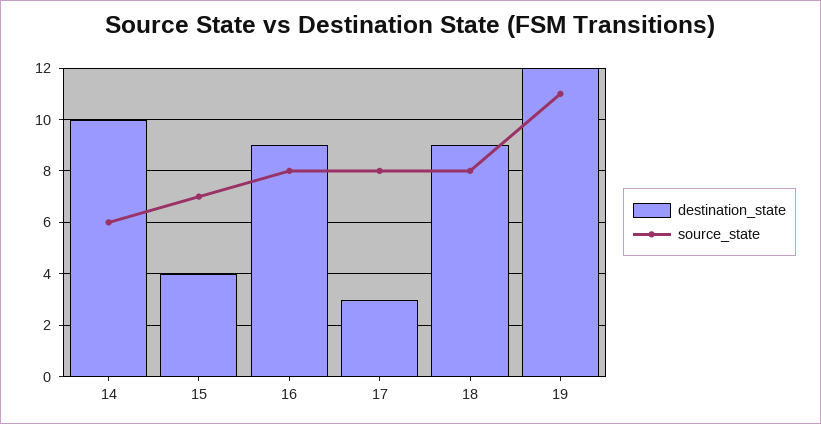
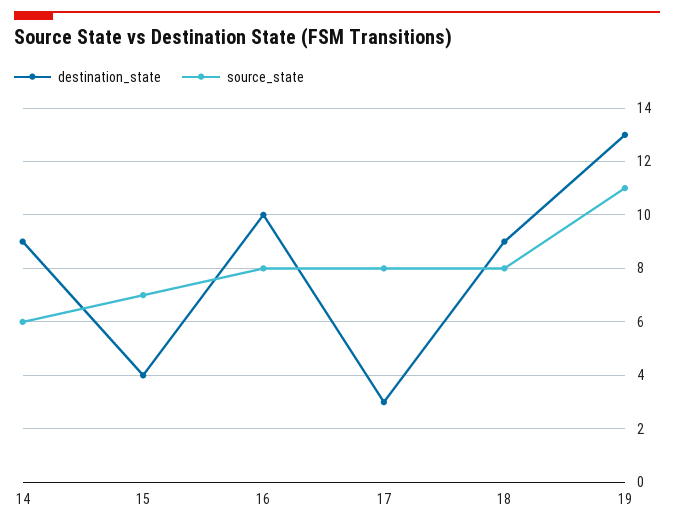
destination_state, 14: 10 -> 9
destination_state, 16: 9 -> 10
destination_state, 19: 12 -> 13

